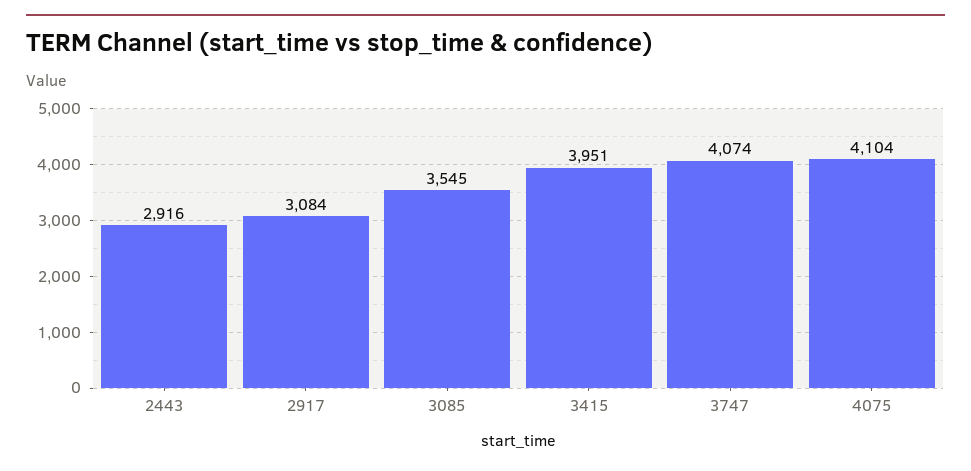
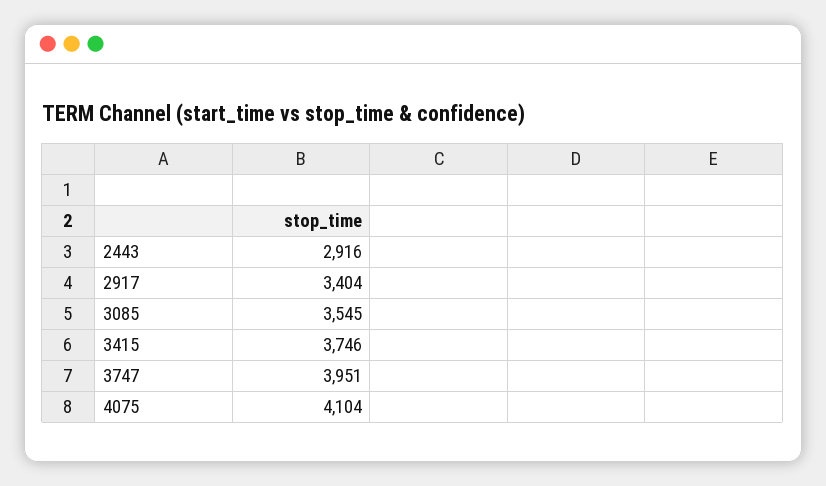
2917: 3084 -> 3404
3415: 3951 -> 3746
3747: 4074 -> 3951

